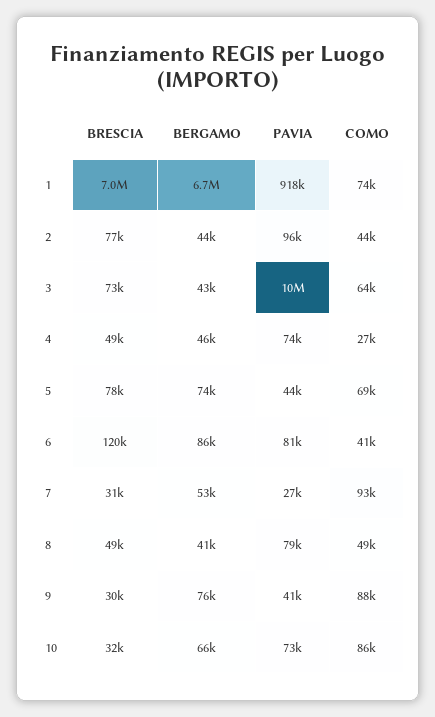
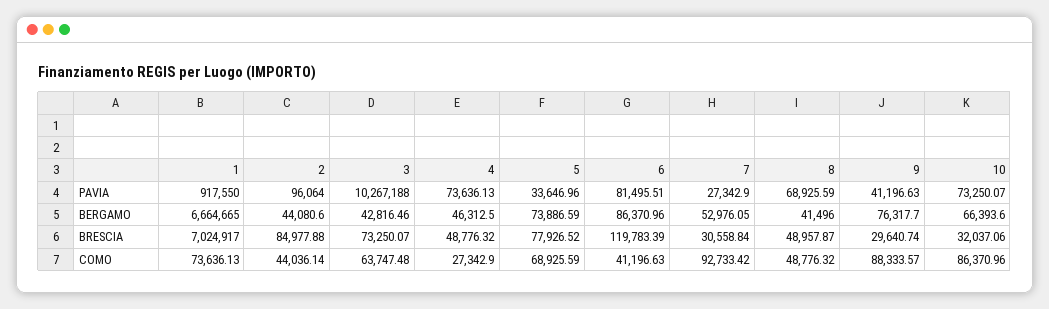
BRESCIA, 2: 77000 -> 84977.88
PAVIA, 5: 44000 -> 33646.96
PAVIA, 8: 79000 -> 68925.59

